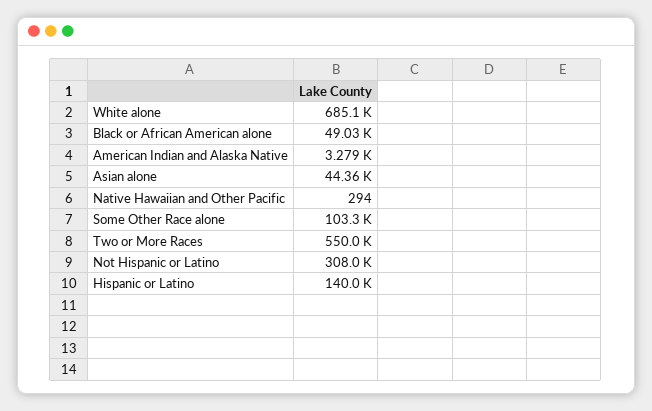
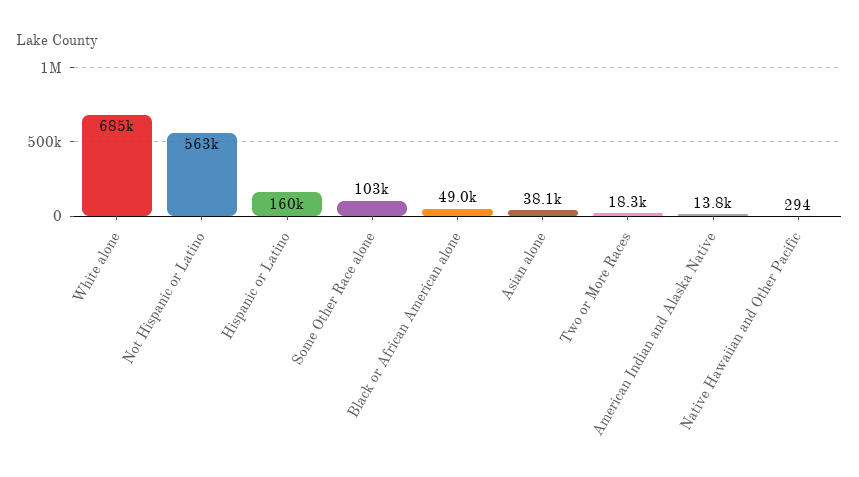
American Indian and Alaska Native: 3279 -> 13800
Asian alone: 44360 -> 38100
Two or More Races: 550000 -> 18300
Not Hispanic or Latino: 308000 -> 563000
Hispanic or Latino: 140000 -> 160000

